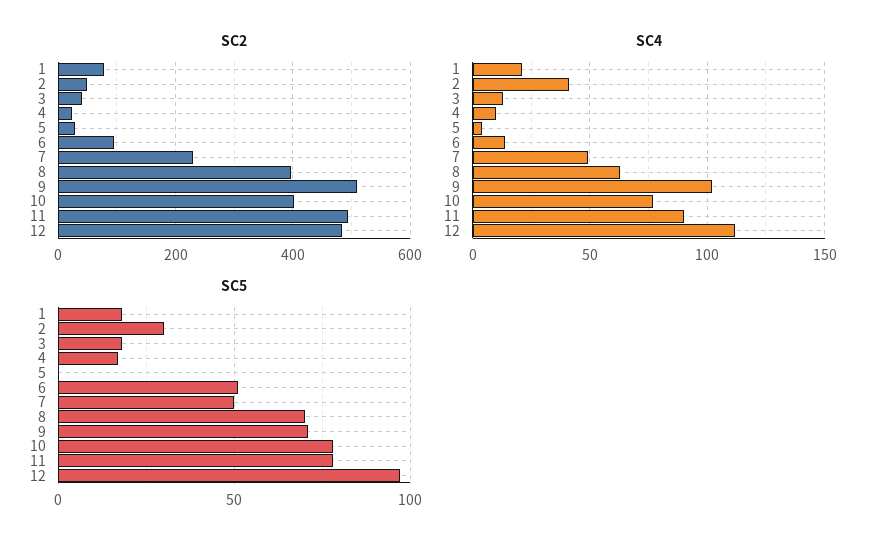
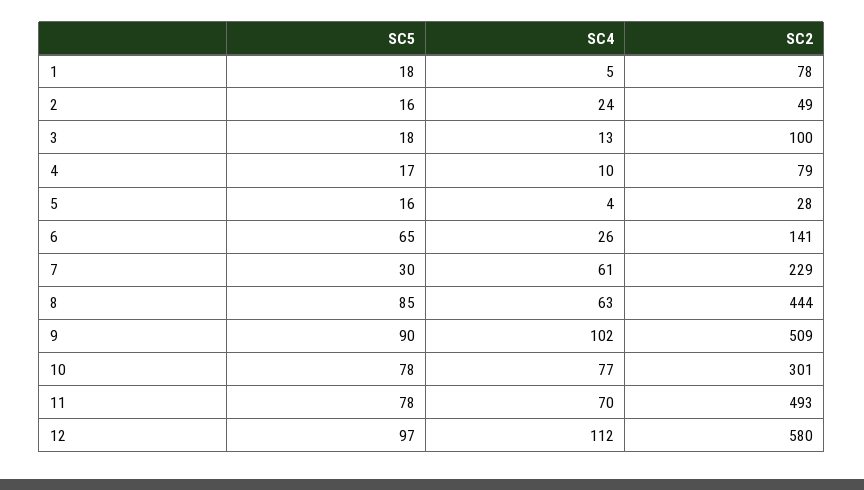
SC2, 3: 40 -> 100
SC2, 4: 20 -> 79
SC2, 6: 100 -> 141
SC2, 8: 400 -> 444
SC2, 10: 400 -> 301
SC2, 12: 480 -> 580
SC4, 1: 20 -> 5
SC4, 2: 40 -> 24
SC4, 6: 15 -> 26
SC4, 7: 50 -> 61
SC4, 11: 90 -> 70
SC5, 2: 30 -> 16
SC5, 5: 0 -> 16
SC5, 6: 50 -> 65
SC5, 7: 50 -> 30
SC5, 8: 70 -> 85
SC5, 9: 70 -> 90

